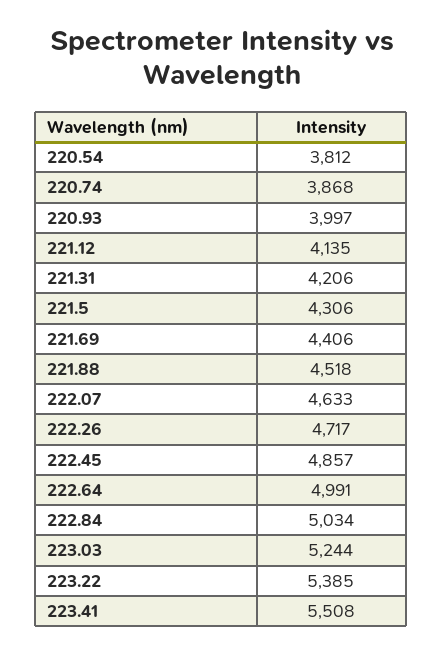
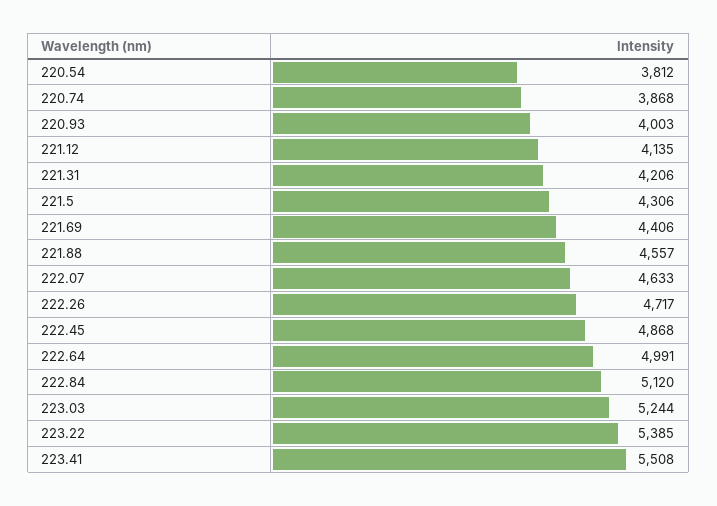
220.93: 3997 -> 4003
221.88: 4518 -> 4557
222.45: 4857 -> 4868
222.84: 5034 -> 5120

